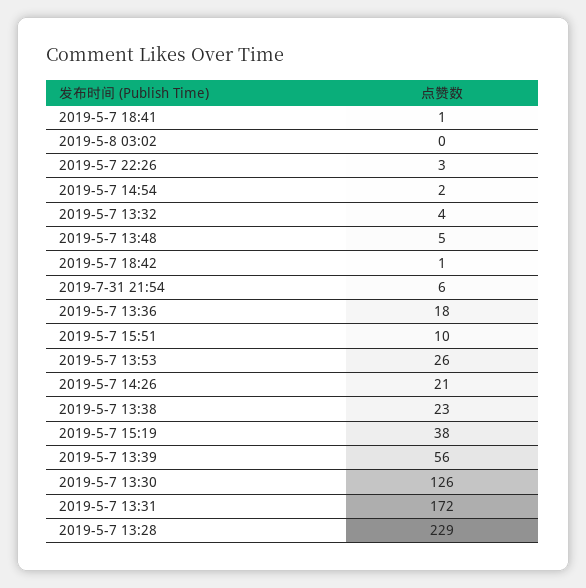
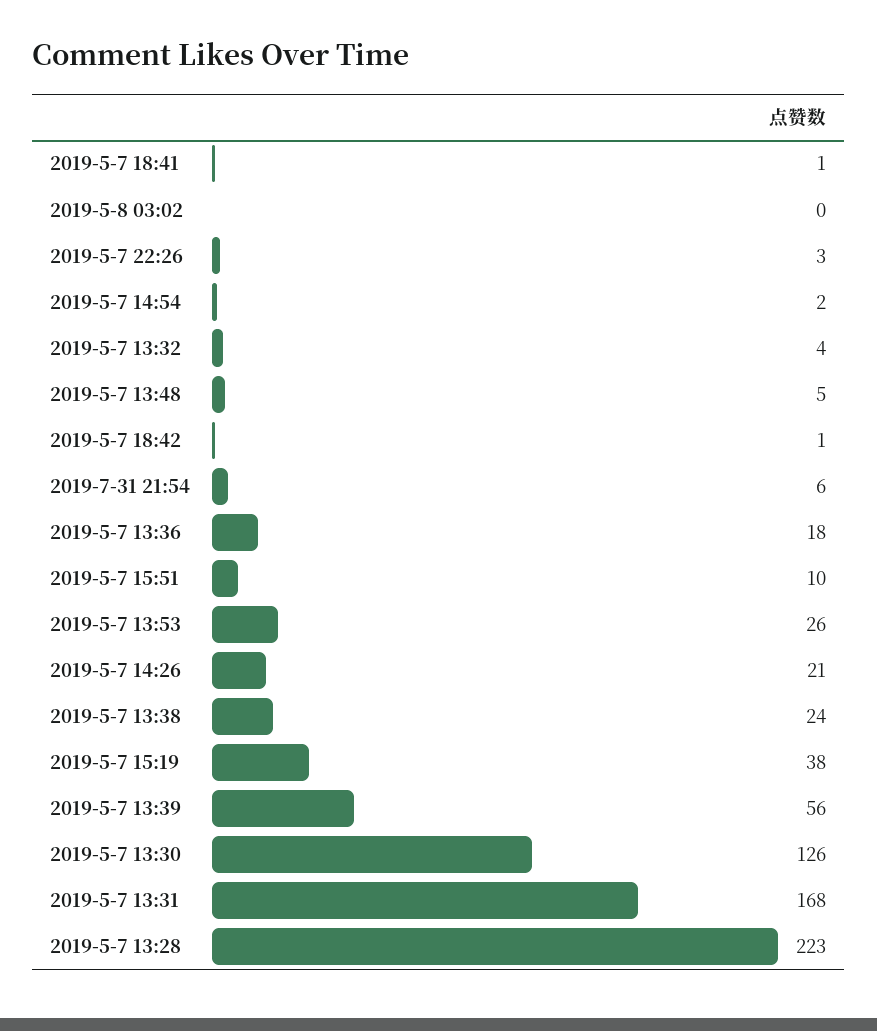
2019-5-7 13:38: 23 -> 24
2019-5-7 13:31: 172 -> 168
2019-5-7 13:28: 229 -> 223

